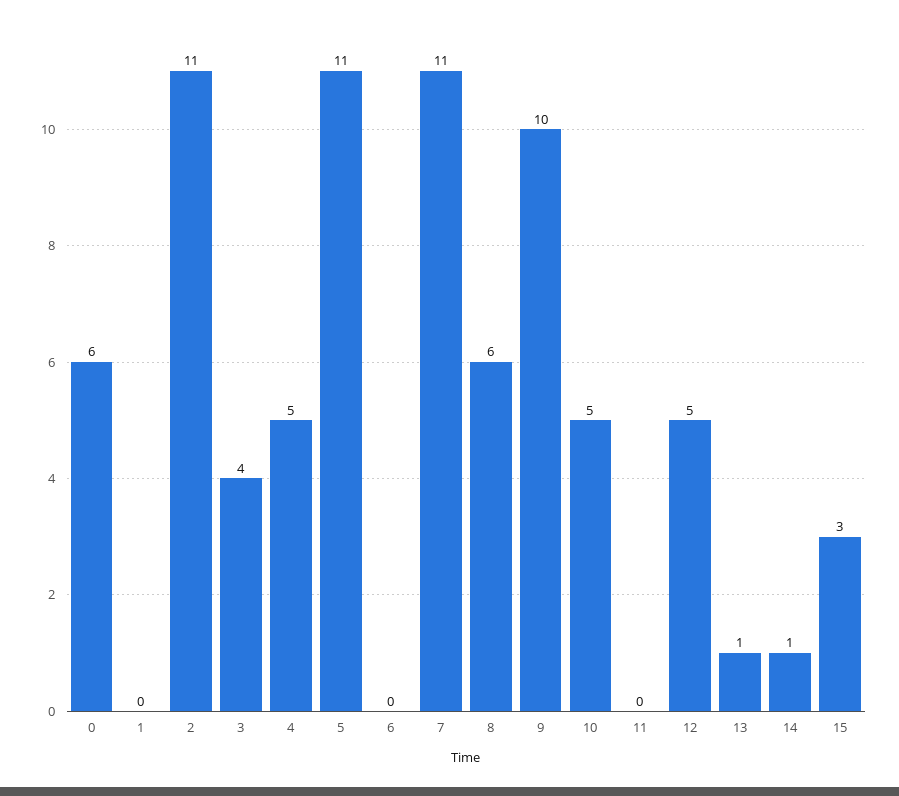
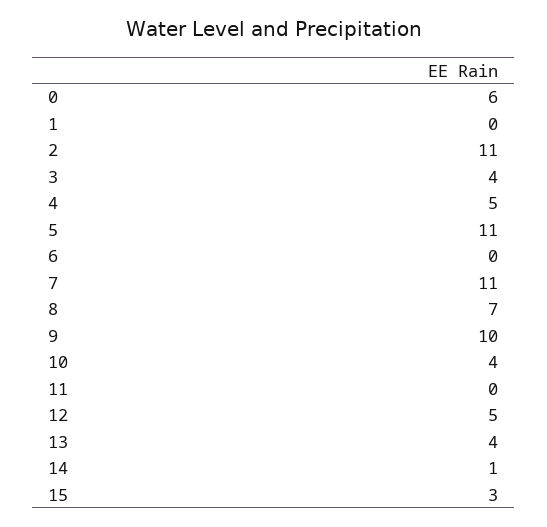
8: 6 -> 7
10: 5 -> 4
13: 1 -> 4

